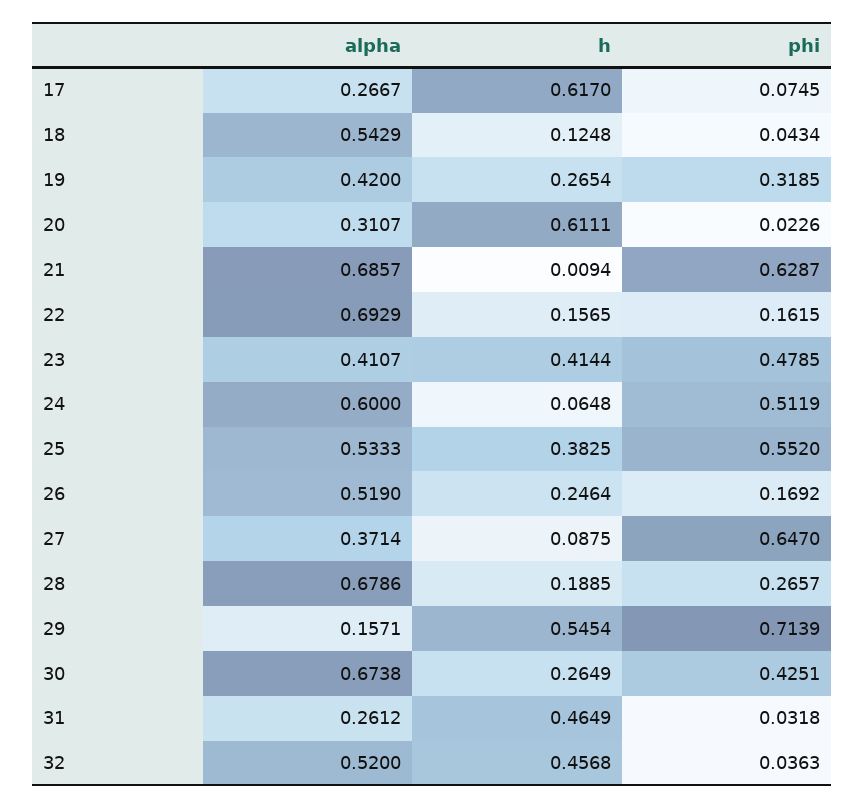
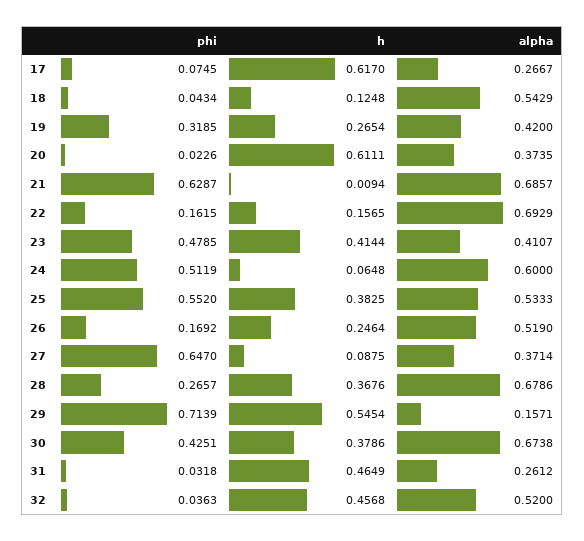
alpha, 20: 0.3107 -> 0.3735
h, 28: 0.1885 -> 0.3676
h, 30: 0.2649 -> 0.3786

